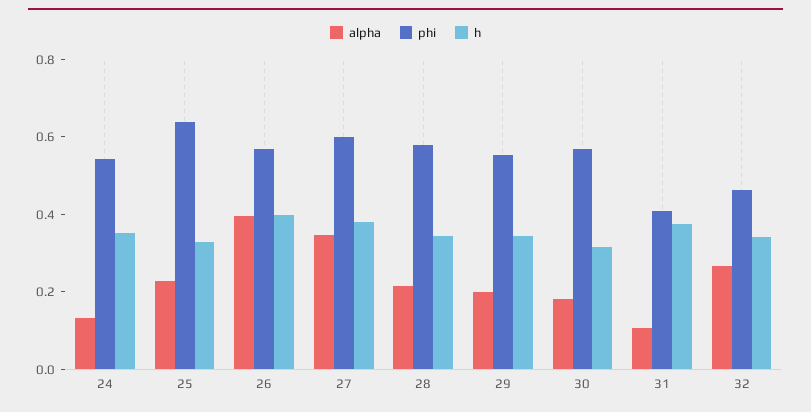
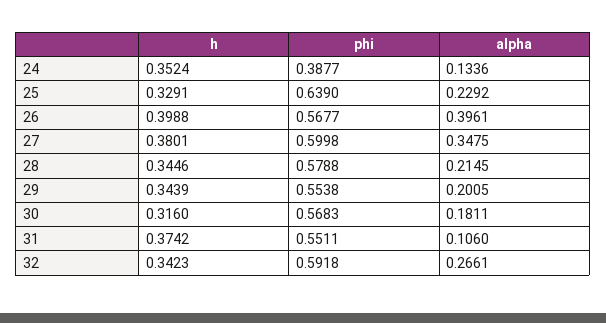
phi, 24: 0.55 -> 0.3877
phi, 31: 0.4 -> 0.5511
phi, 32: 0.45 -> 0.5918

